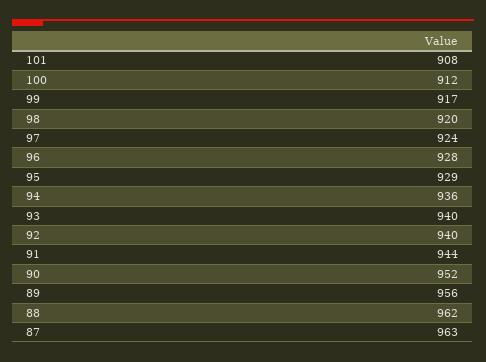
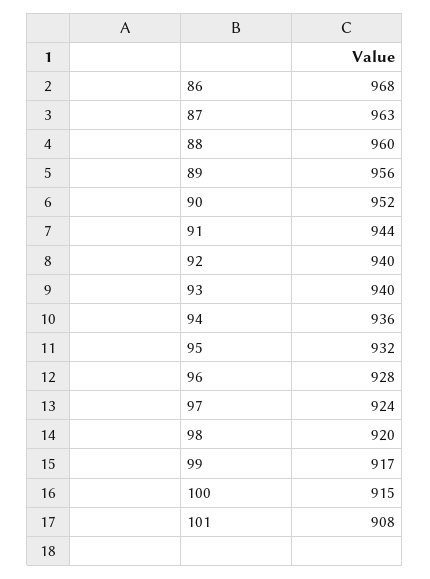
100: 912 -> 915
95: 929 -> 932
88: 962 -> 960
86: none -> 968

